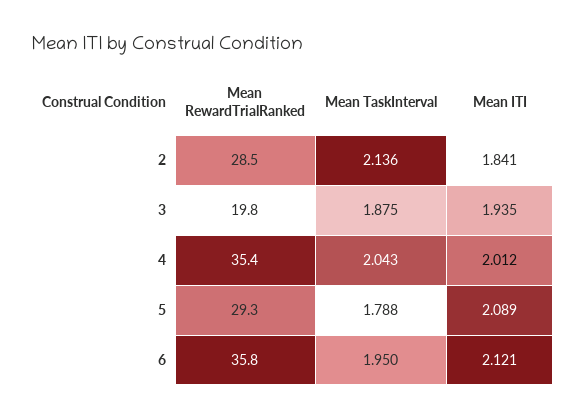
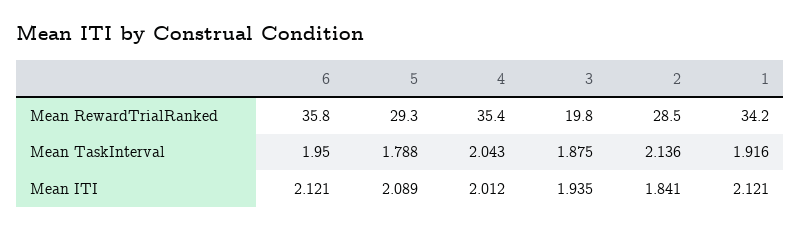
Mean RewardTrialRanked, 1: none -> 34.2
Mean TaskInterval, 1: none -> 1.916
Mean ITI, 1: none -> 2.121

